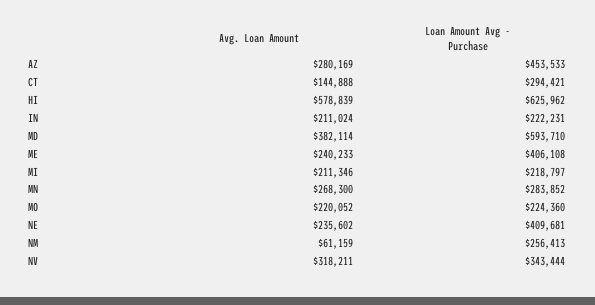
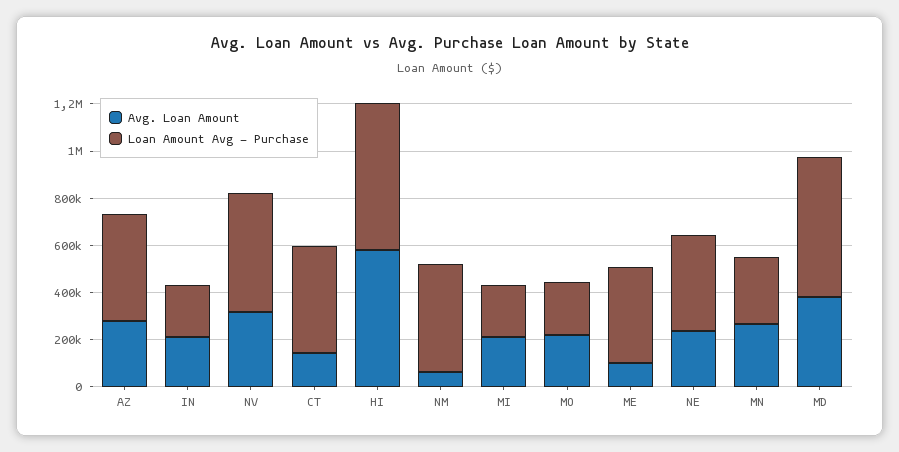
Loan Amount Avg - Purchase, CT: 294421 -> 450000
Avg. Loan Amount, ME: 240233 -> 100000
Loan Amount Avg - Purchase, NM: 256413 -> 450000
Loan Amount Avg - Purchase, NV: 343444 -> 500000

